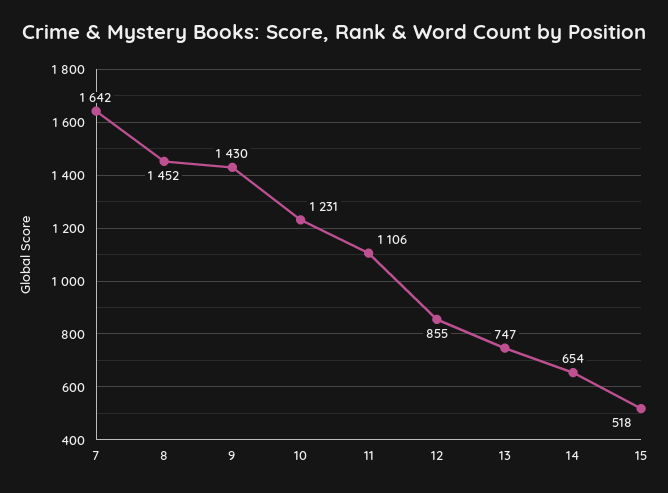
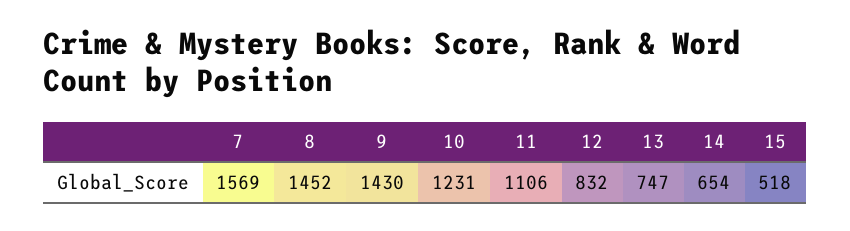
7: 1642 -> 1569
12: 855 -> 832

